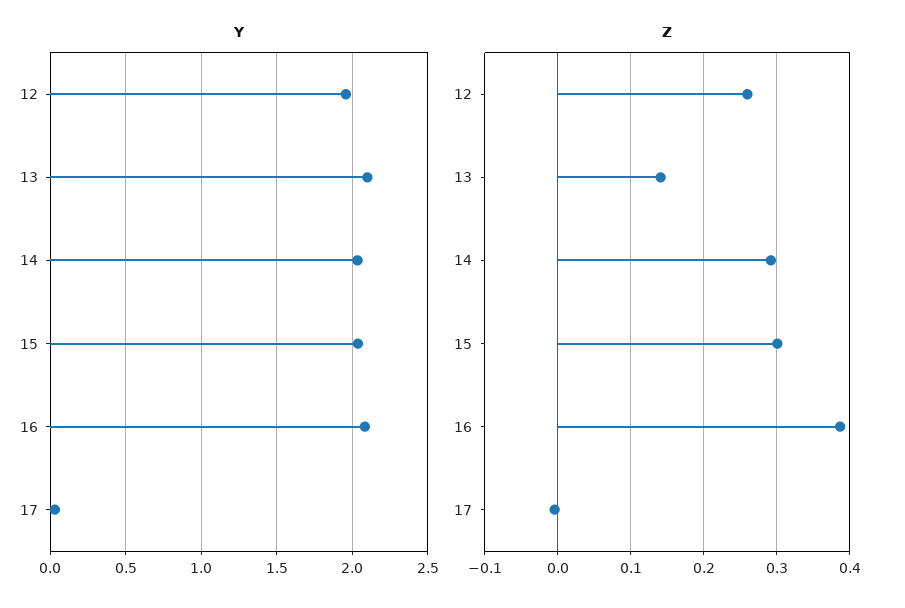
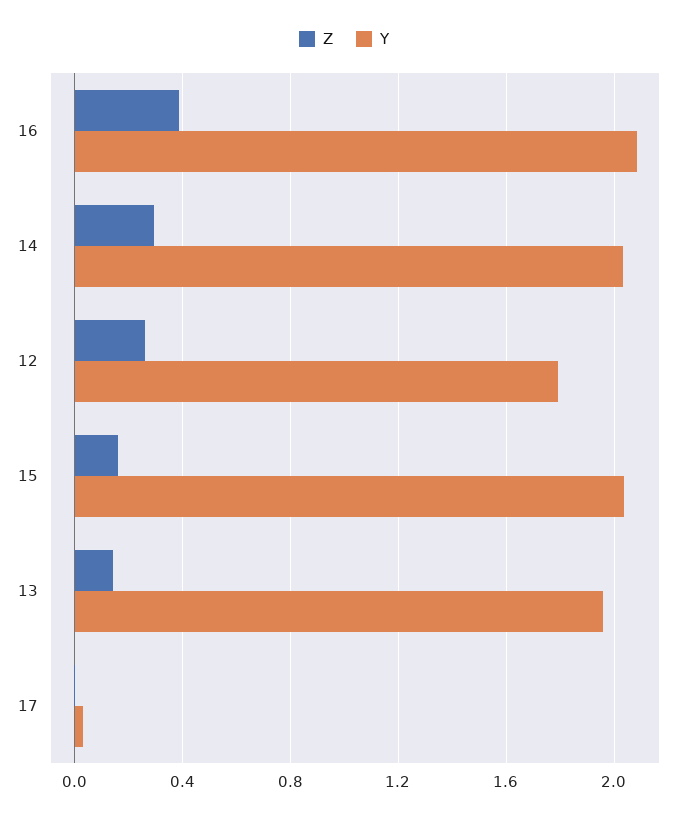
Y, 12: 1.95 -> 1.8
Y, 13: 2.1 -> 1.95
Z, 15: 0.3 -> 0.15

